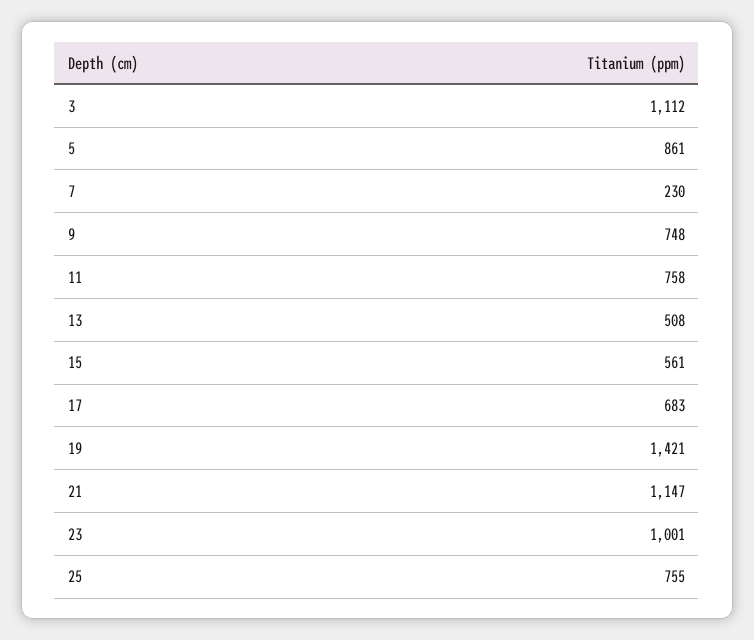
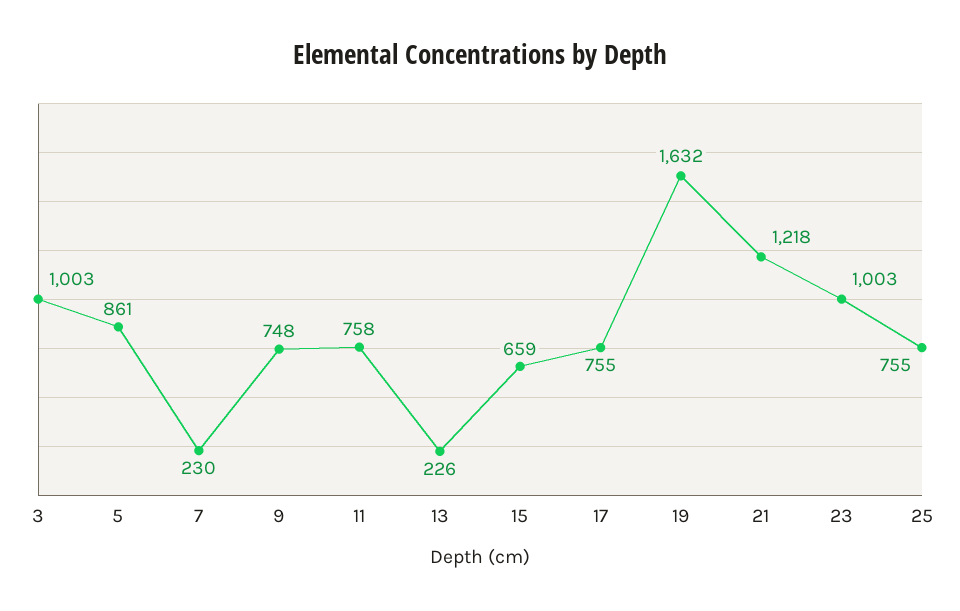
3: 1112 -> 1003
13: 508 -> 226
15: 561 -> 659
17: 683 -> 755
19: 1421 -> 1632
21: 1147 -> 1218
23: 1001 -> 1003

